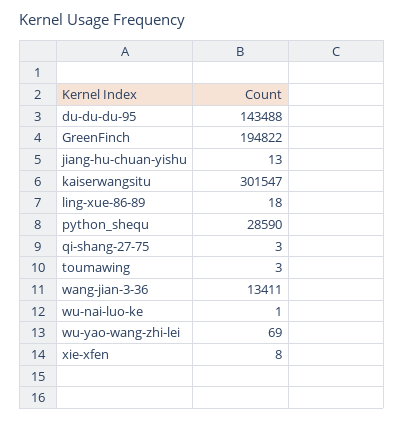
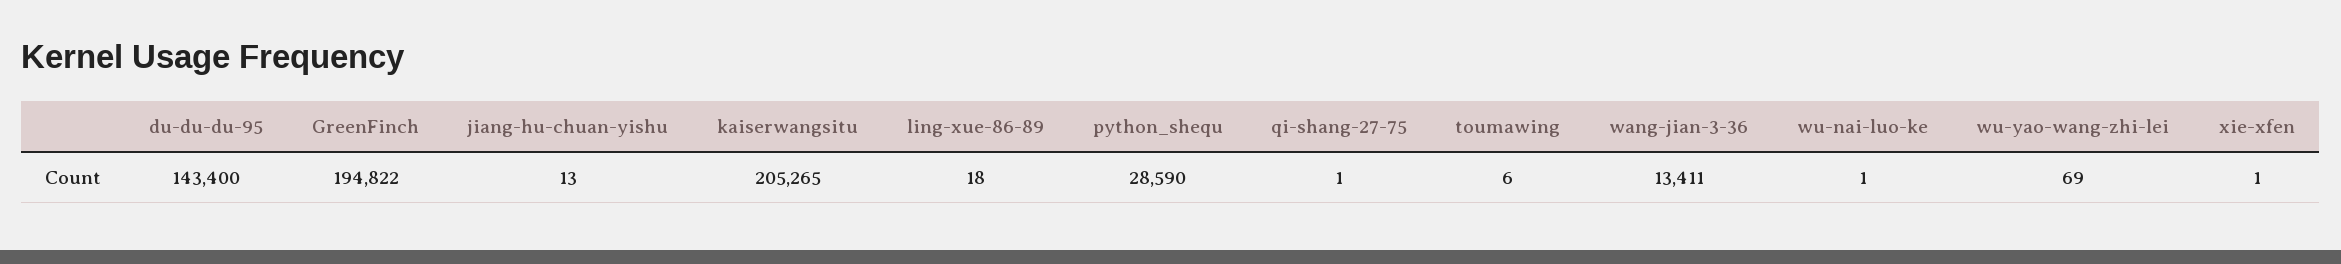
du-du-du-95: 143488 -> 143400
kaiserwangsitu: 301547 -> 205265
qi-shang-27-75: 3 -> 1
toumawing: 3 -> 6
xie-xfen: 8 -> 1

